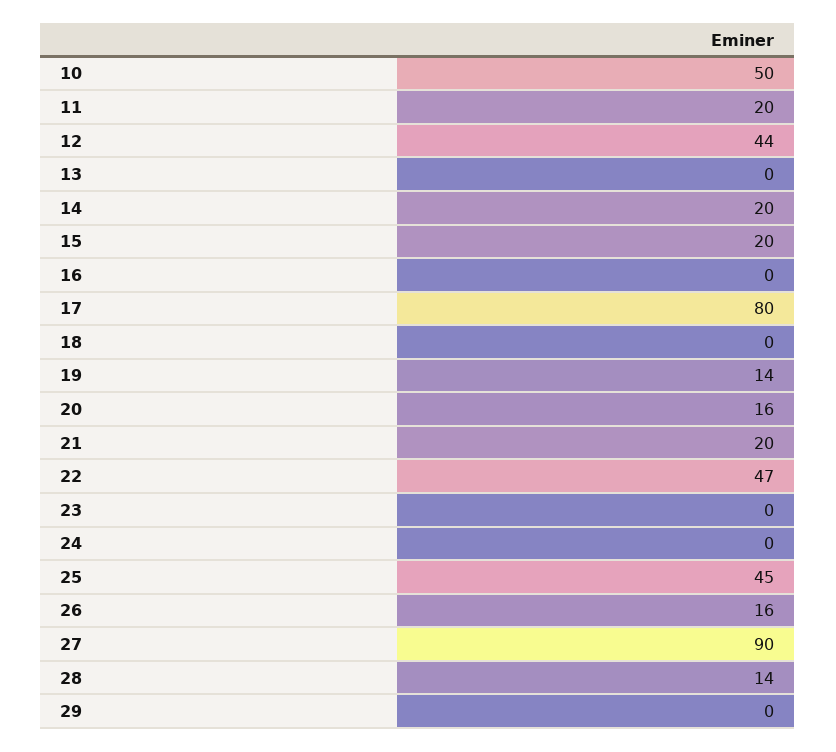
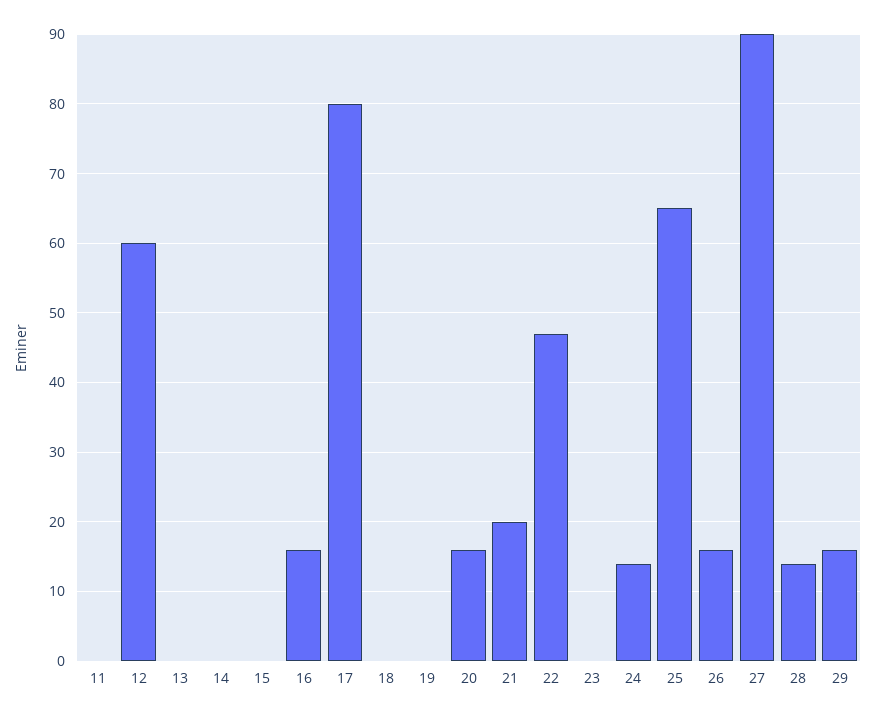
10: 50 -> none
11: 20 -> 0
12: 44 -> 60
14: 20 -> 0
15: 20 -> 0
16: 0 -> 16
19: 14 -> 0
24: 0 -> 14
25: 45 -> 65
29: 0 -> 16

